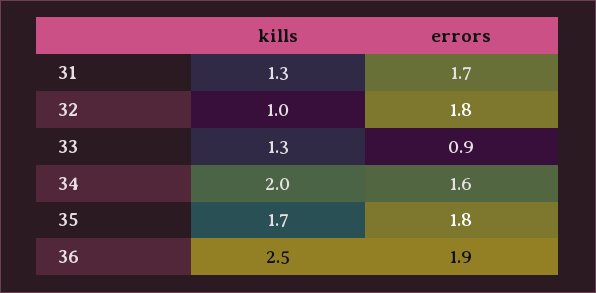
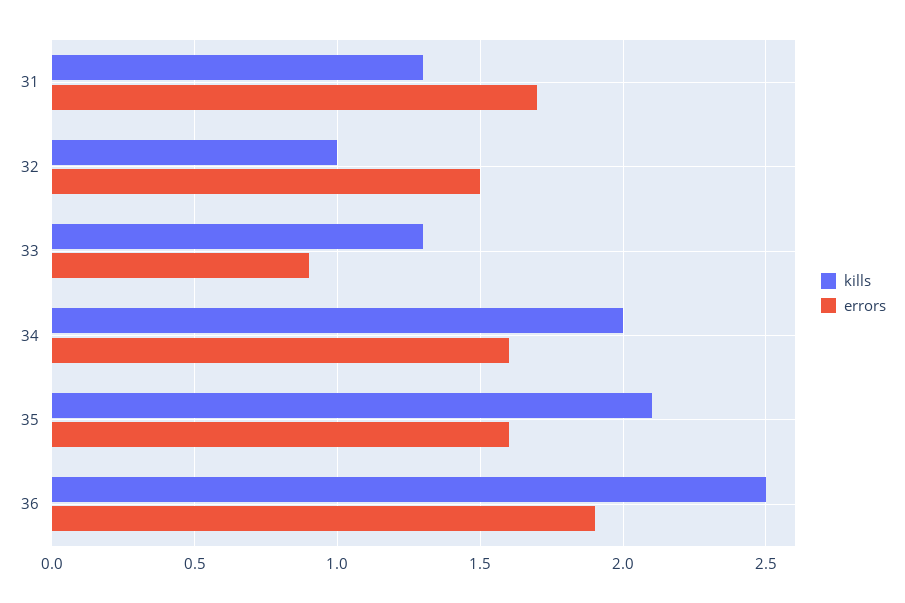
errors, 32: 1.8 -> 1.5
kills, 35: 1.7 -> 2.1
errors, 35: 1.8 -> 1.6

